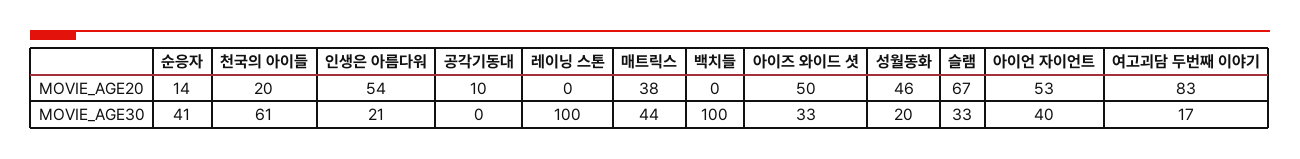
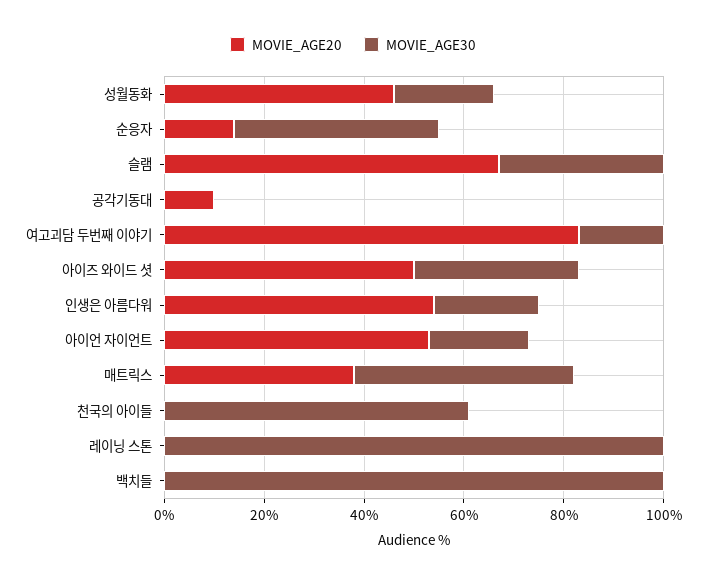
MOVIE_AGE20, 천국의 아이들: 20 -> 0
MOVIE_AGE30, 아이언 자이언트: 40 -> 20

